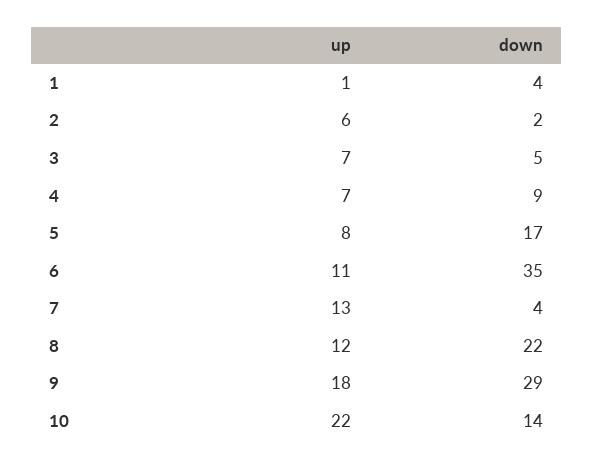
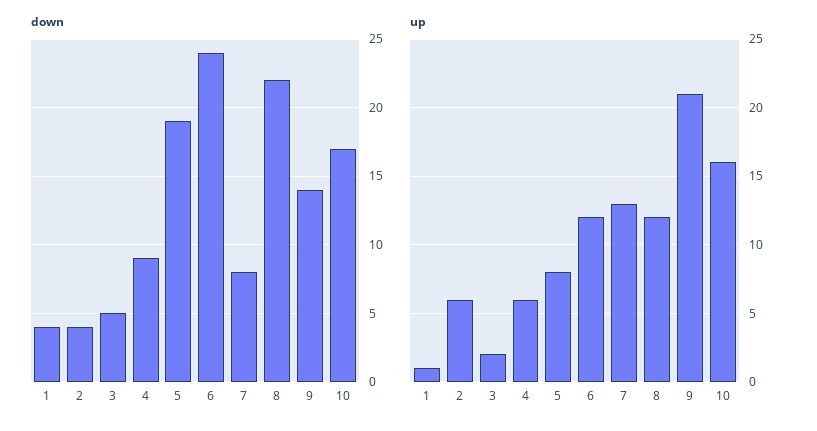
down, 2: 2 -> 4
up, 3: 7 -> 2
up, 4: 7 -> 6
down, 5: 17 -> 19
up, 6: 11 -> 12
down, 6: 35 -> 24
down, 7: 4 -> 8
up, 9: 18 -> 21
down, 9: 29 -> 14
up, 10: 22 -> 16
down, 10: 14 -> 17

